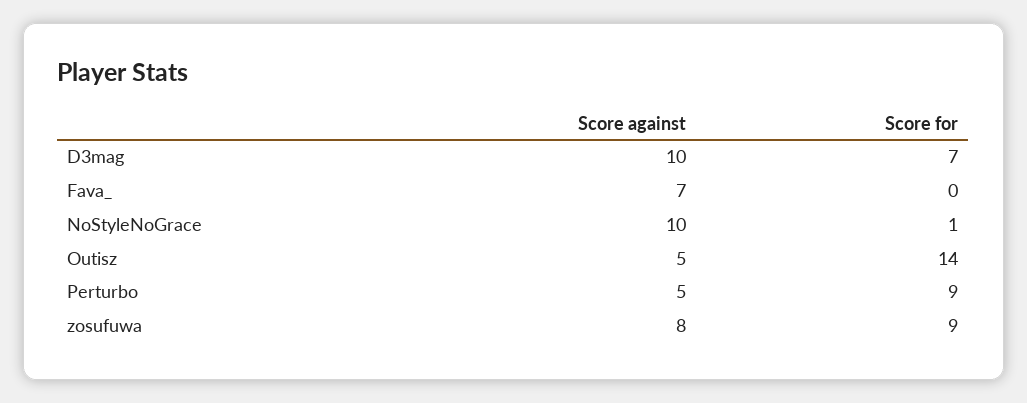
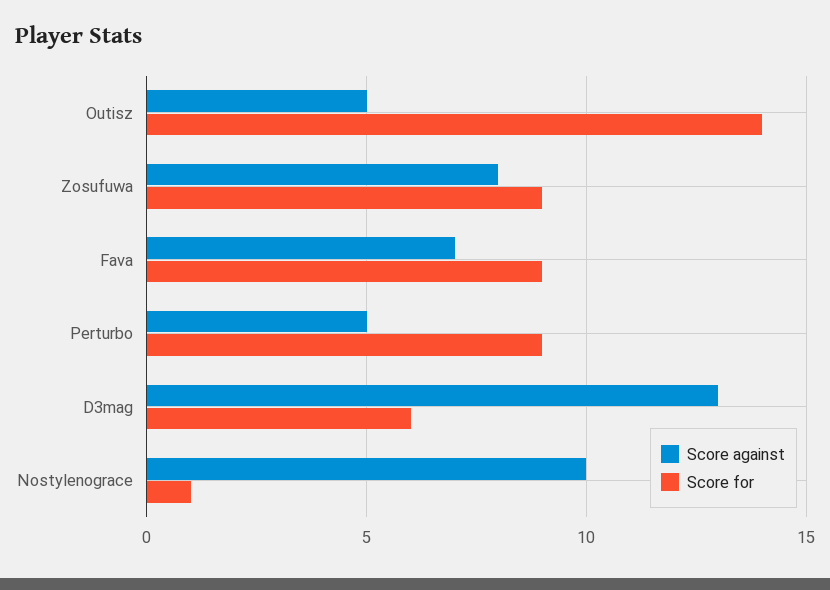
Score against, D3mag: 10 -> 13
Score for, D3mag: 7 -> 6
Score for, Fava_: 0 -> 9

